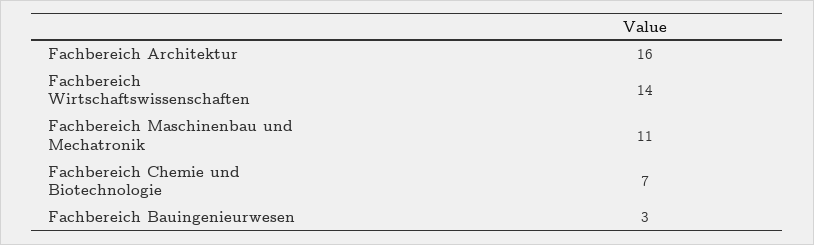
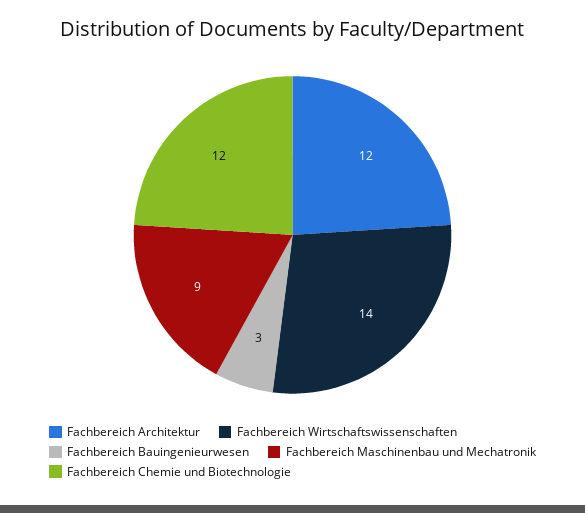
Fachbereich Architektur: 16 -> 12
Fachbereich Maschinenbau und Mechatronik: 11 -> 9
Fachbereich Chemie und Biotechnologie: 7 -> 12

